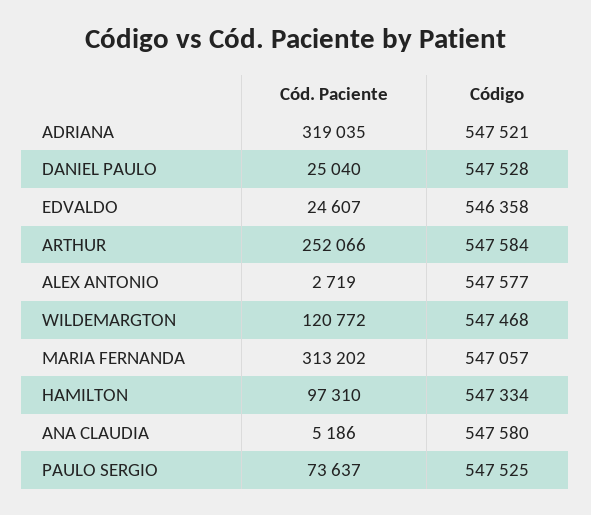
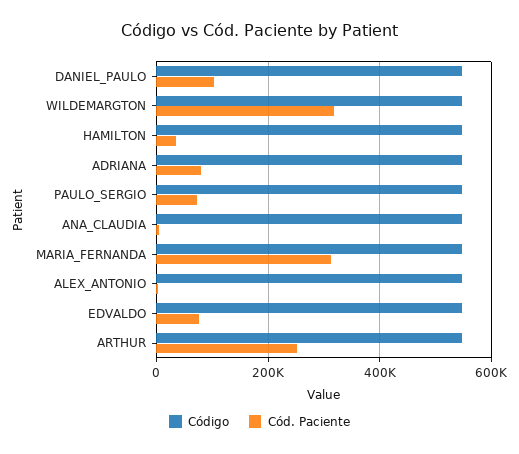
Cód. Paciente, ADRIANA: 319035 -> 80000
Cód. Paciente, DANIEL PAULO: 25040 -> 100000
Cód. Paciente, EDVALDO: 24607 -> 80000
Cód. Paciente, WILDEMARGTON: 120772 -> 320000
Cód. Paciente, HAMILTON: 97310 -> 40000

